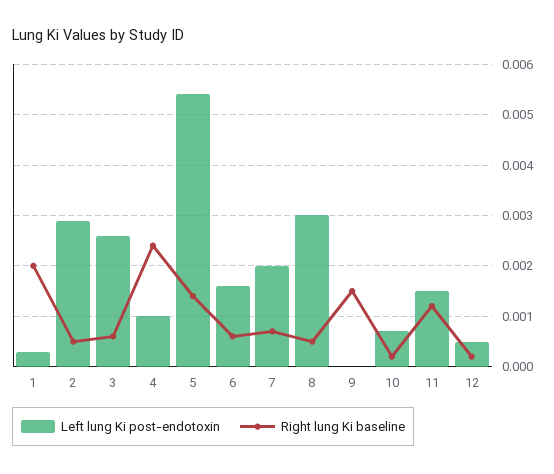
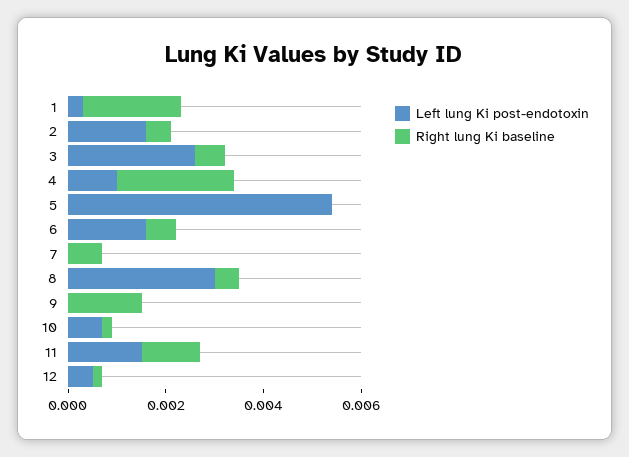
Left lung Ki post-endotoxin, 2: 0.003 -> 0.0015
Right lung Ki baseline, 5: 0.0015 -> 0
Left lung Ki post-endotoxin, 7: 0.002 -> 0

